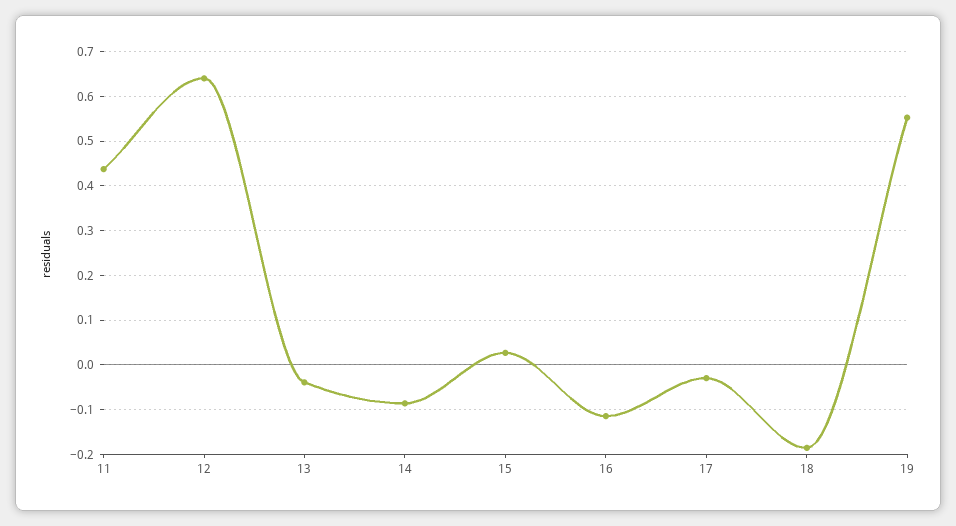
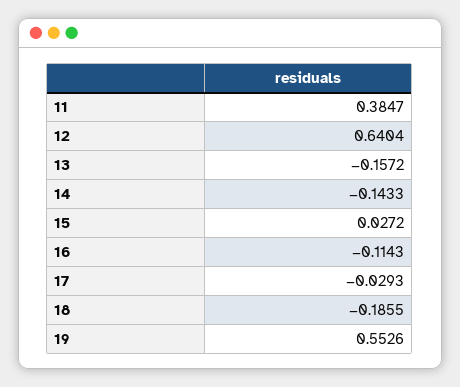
11: 0.44 -> 0.3847
13: -0.04 -> -0.1572
14: -0.08 -> -0.1433

